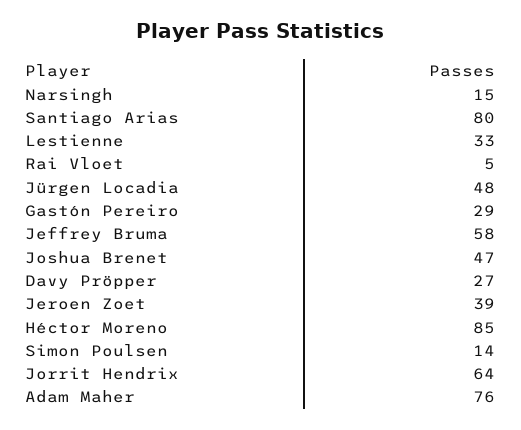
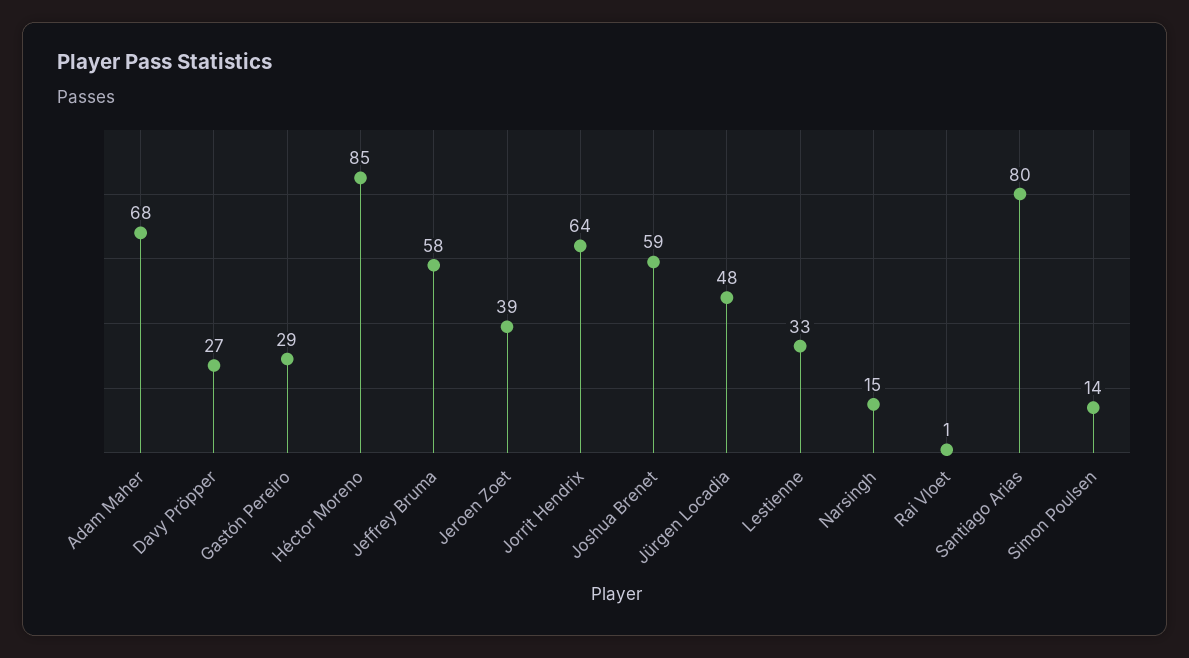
Rai Vloet: 5 -> 1
Joshua Brenet: 47 -> 59
Adam Maher: 76 -> 68

